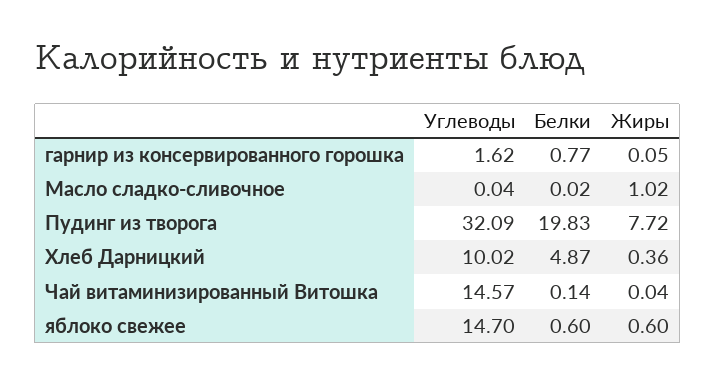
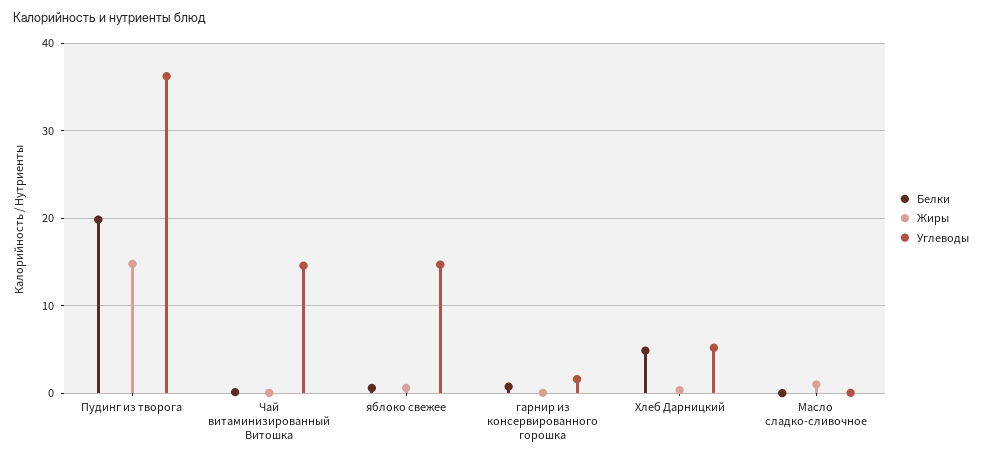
Углеводы, Пудинг из творога: 32.09 -> 36
Жиры, Пудинг из творога: 7.72 -> 15
Углеводы, Хлеб Дарницкий: 10.02 -> 5

